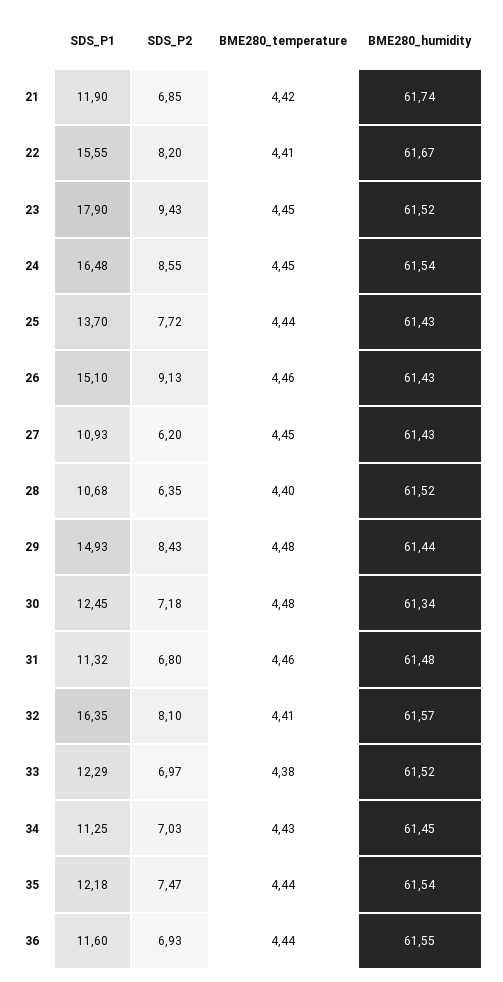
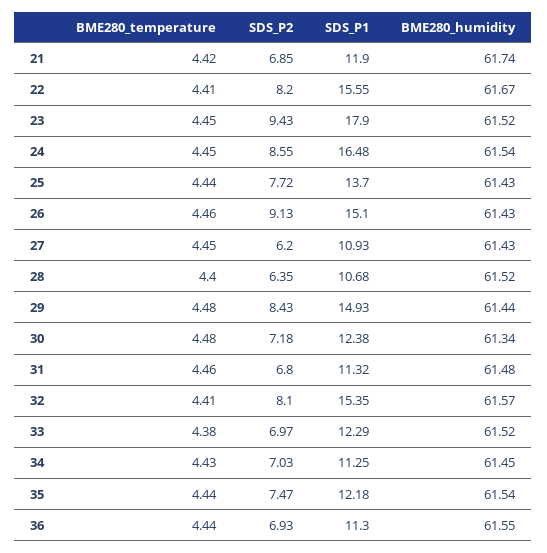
SDS_P1, 30: 12.45 -> 12.38
SDS_P1, 32: 16.35 -> 15.35
SDS_P1, 36: 11.6 -> 11.3

